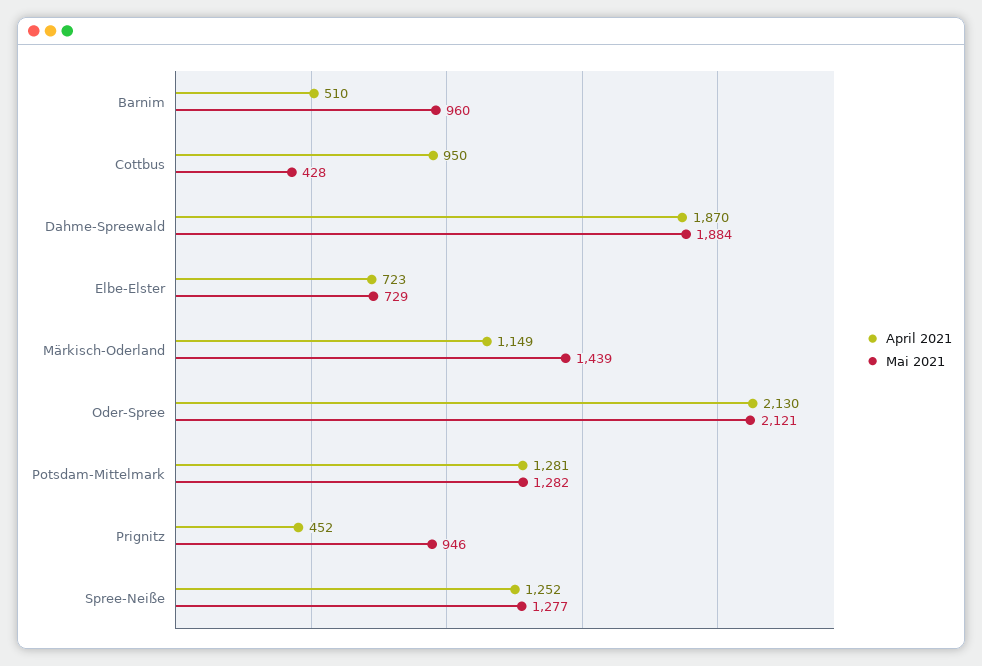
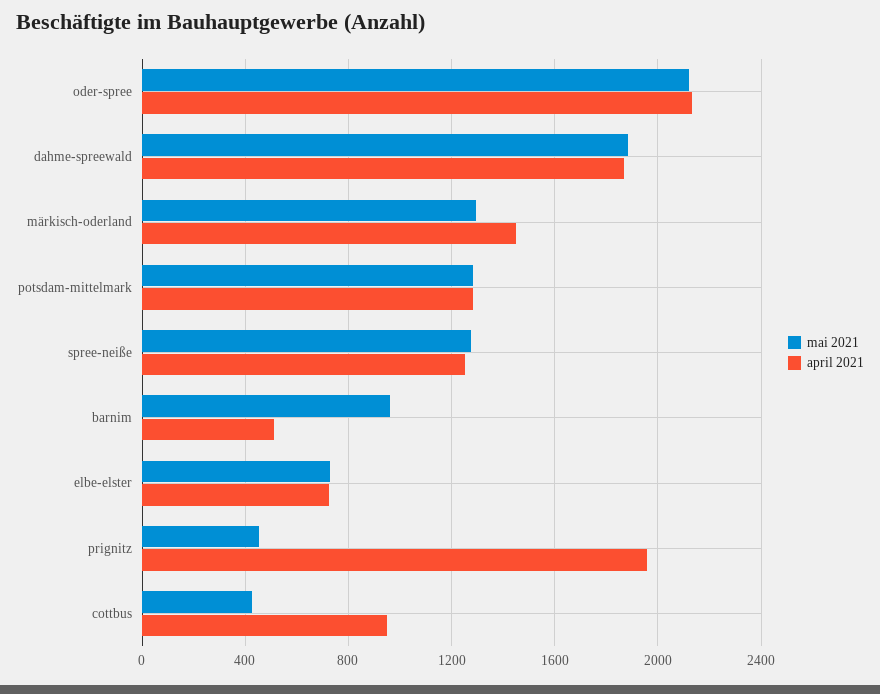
April 2021, Märkisch-Oderland: 1149 -> 1450
Mai 2021, Märkisch-Oderland: 1439 -> 1300
April 2021, Prignitz: 452 -> 1950
Mai 2021, Prignitz: 946 -> 450

